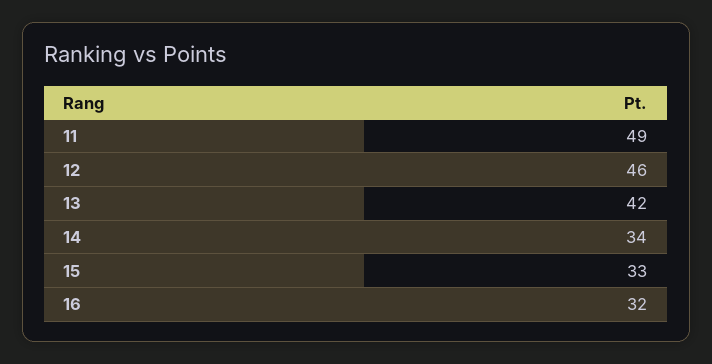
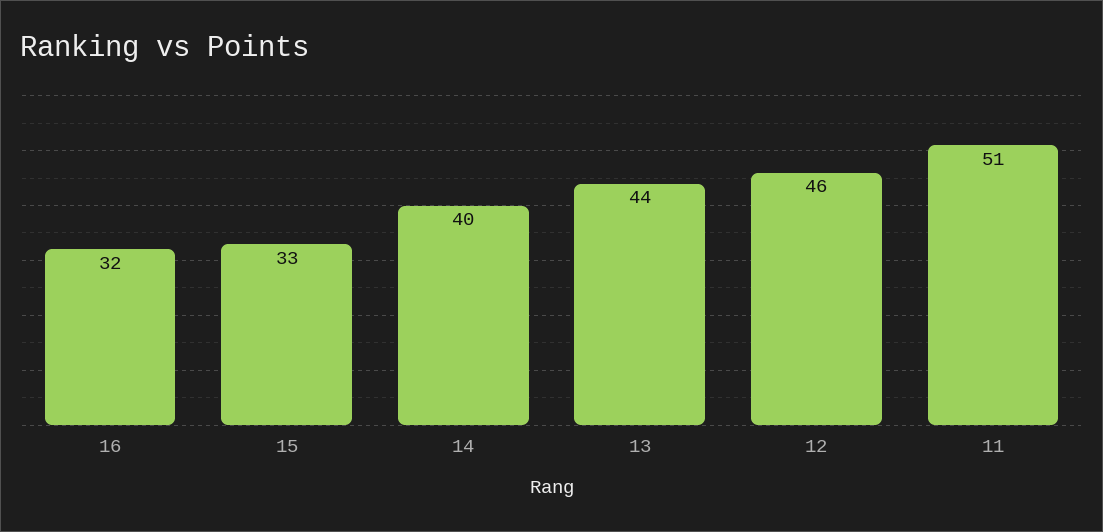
11: 49 -> 51
13: 42 -> 44
14: 34 -> 40

